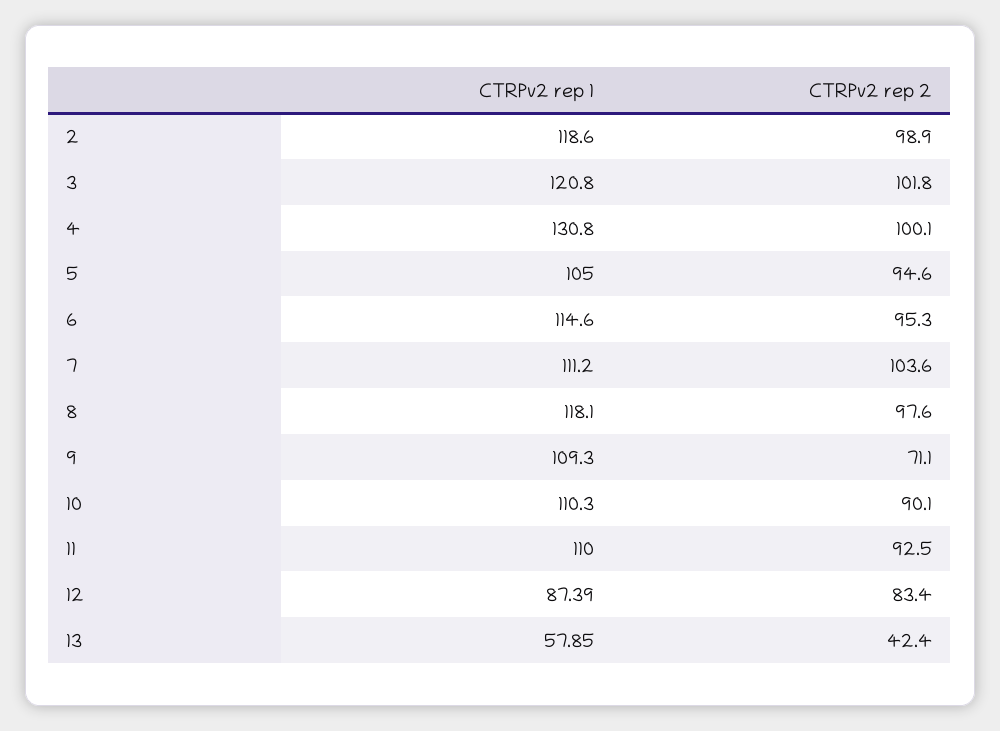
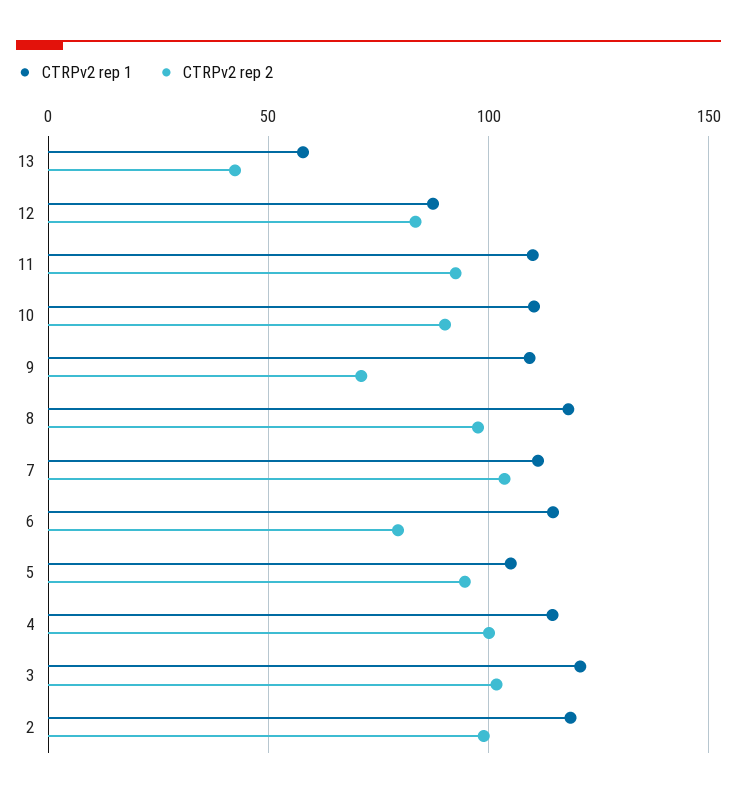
CTRPv2 rep 1, 4: 130.8 -> 115
CTRPv2 rep 2, 6: 95.3 -> 80

